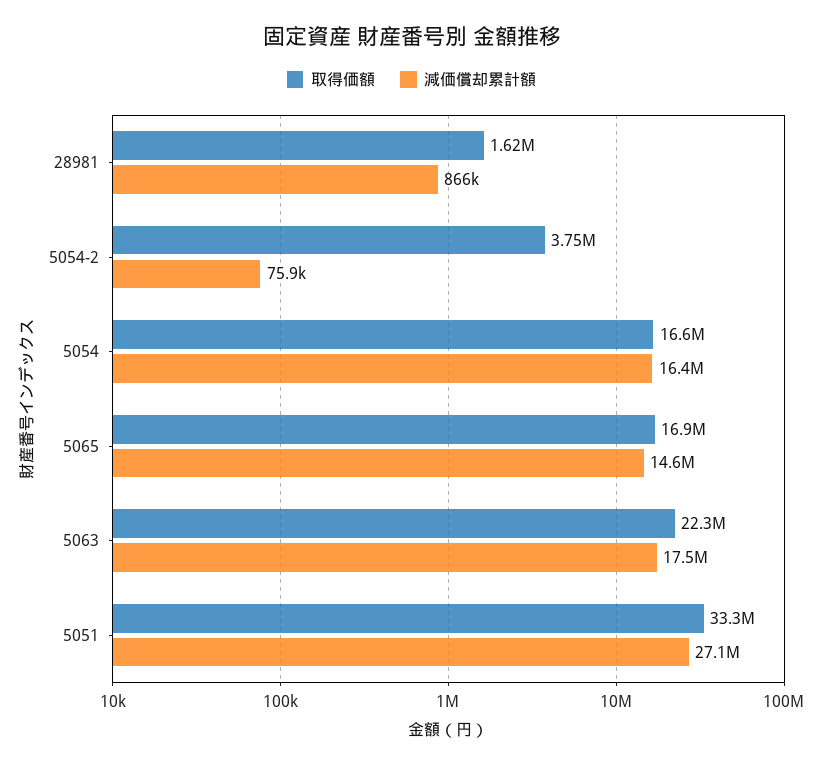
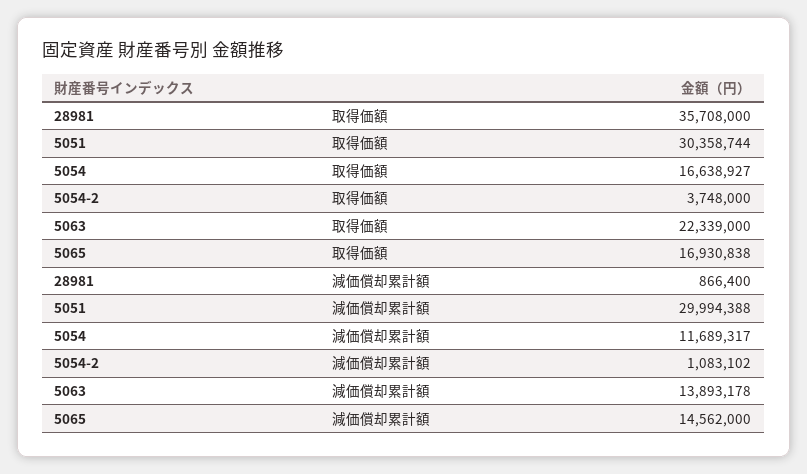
取得価額, 28981: 1620000 -> 35708000
減価償却累計額, 5054-2: 75900 -> 1083102
減価償却累計額, 5054: 16400000 -> 11689317
減価償却累計額, 5063: 17500000 -> 13893178
取得価額, 5051: 33300000 -> 30358744
減価償却累計額, 5051: 27100000 -> 29994388

